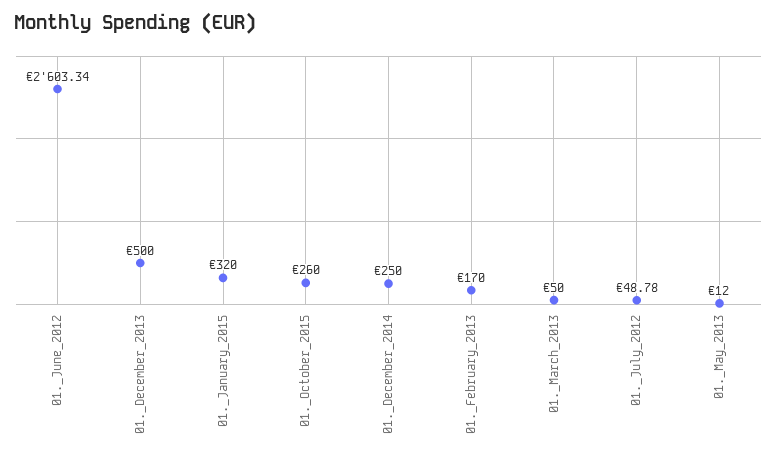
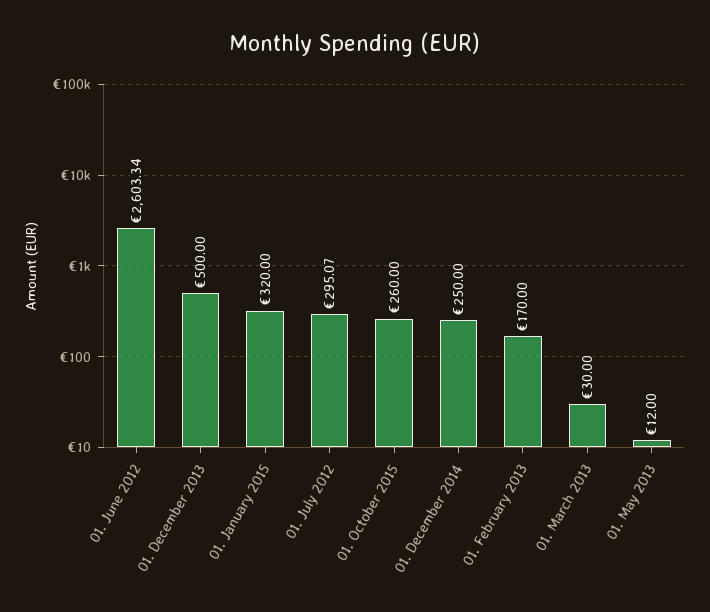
01._March_2013: 50 -> 30
01._July_2012: 48.78 -> 295.07

